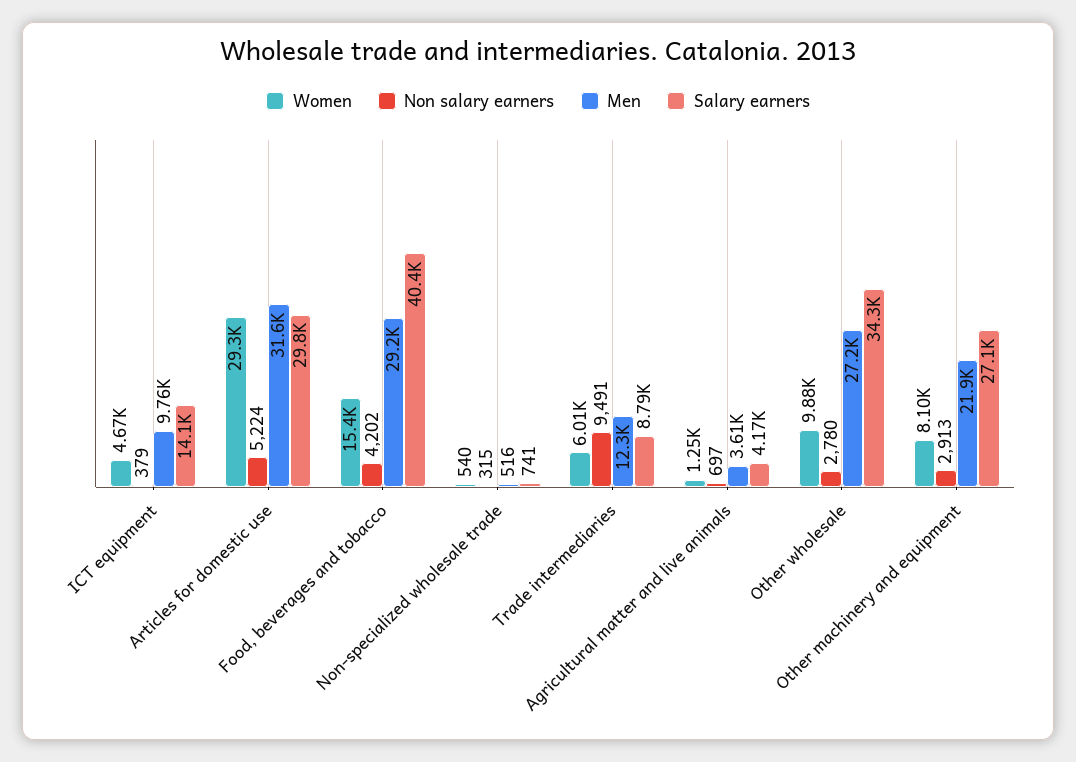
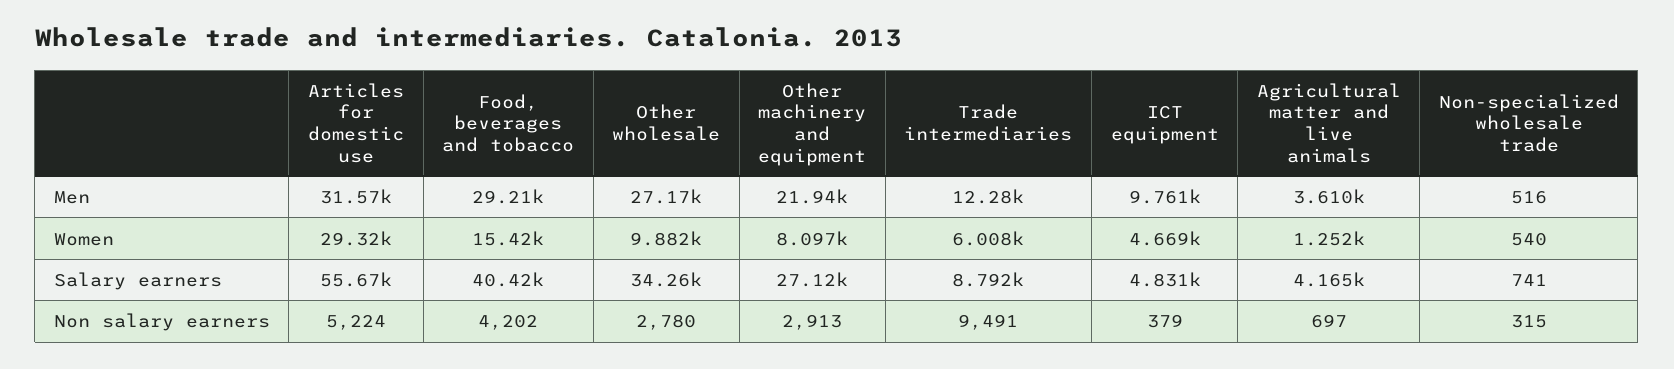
Salary earners, ICT equipment: 14100 -> 4831
Salary earners, Articles for domestic use: 29800 -> 55670

